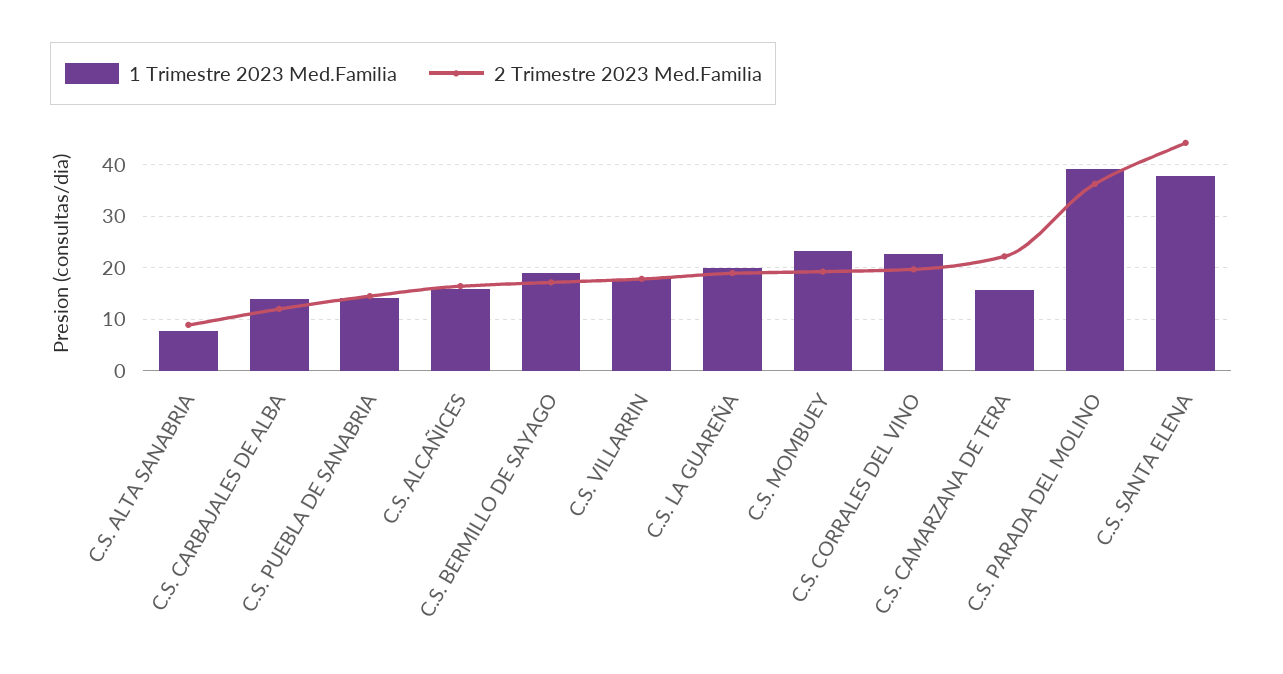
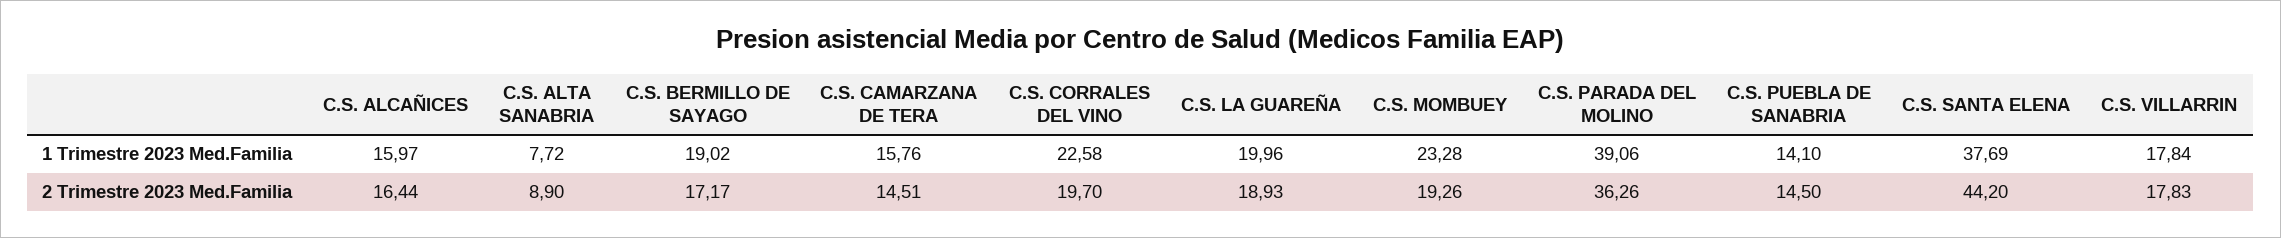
1 Trimestre 2023 Med.Familia, C.S. CARBAJALES DE ALBA: 14 -> none
2 Trimestre 2023 Med.Familia, C.S. CARBAJALES DE ALBA: 12 -> none
2 Trimestre 2023 Med.Familia, C.S. CAMARZANA DE TERA: 22 -> 14.51

